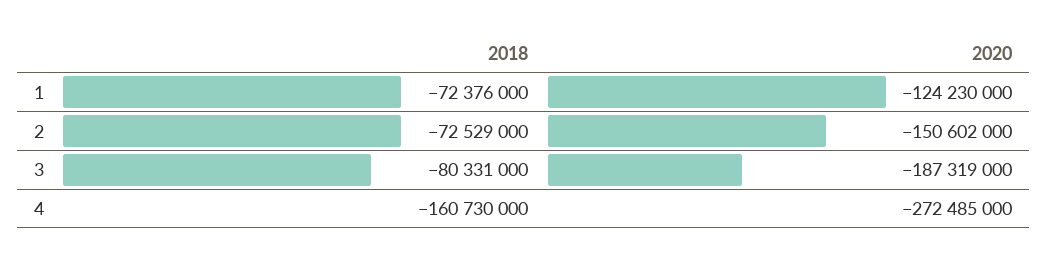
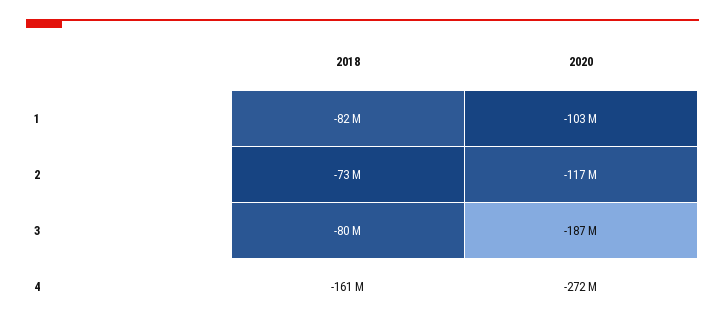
2018, 1: -72376000 -> -82000000
2020, 1: -124230000 -> -103000000
2020, 2: -150602000 -> -117000000

